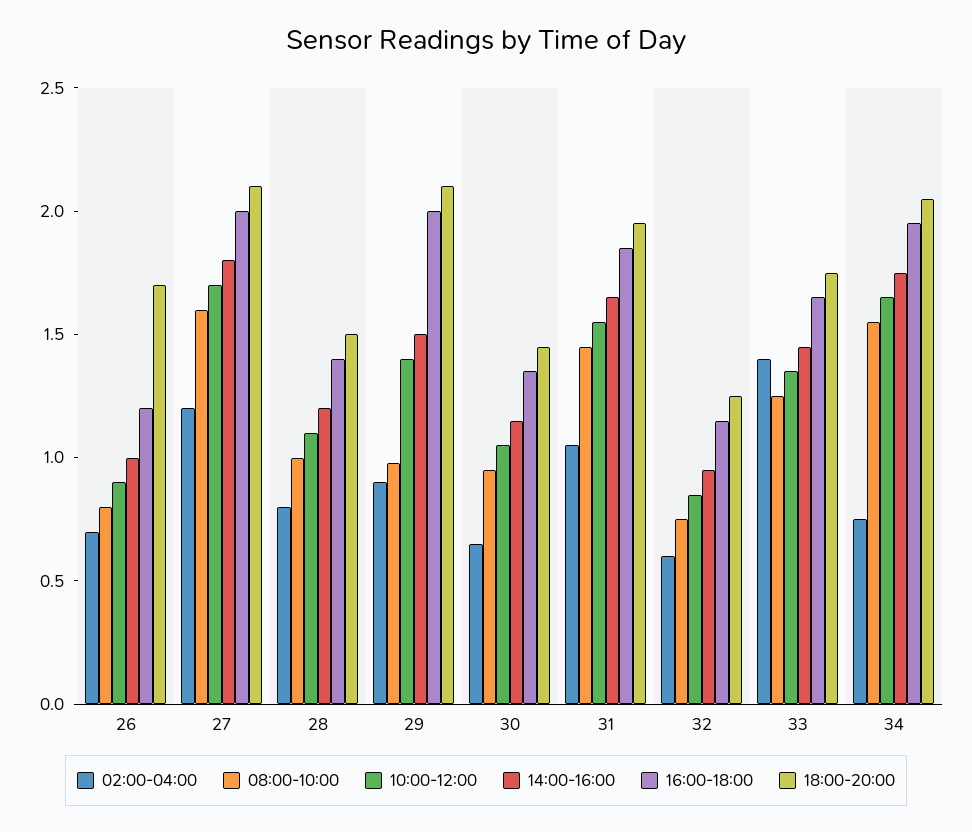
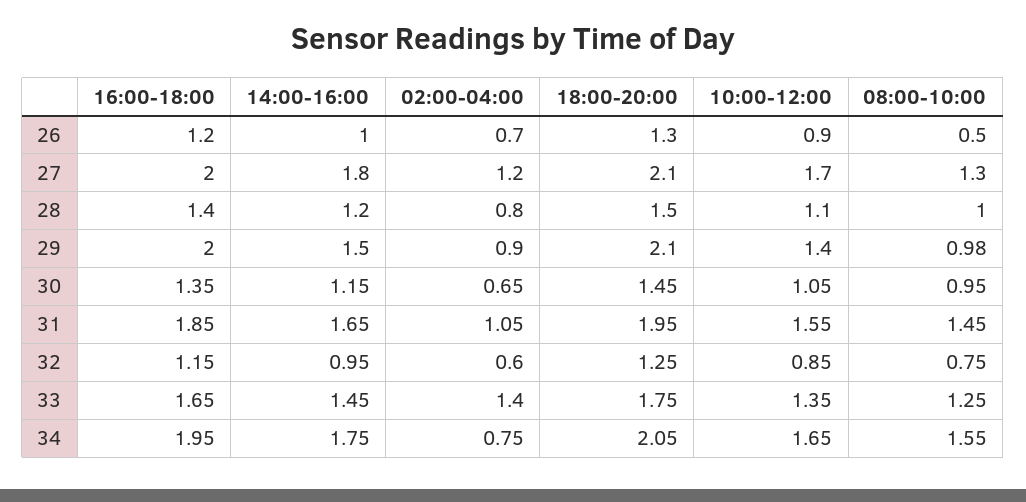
08:00-10:00, 26: 0.8 -> 0.5
18:00-20:00, 26: 1.7 -> 1.3
08:00-10:00, 27: 1.6 -> 1.3

